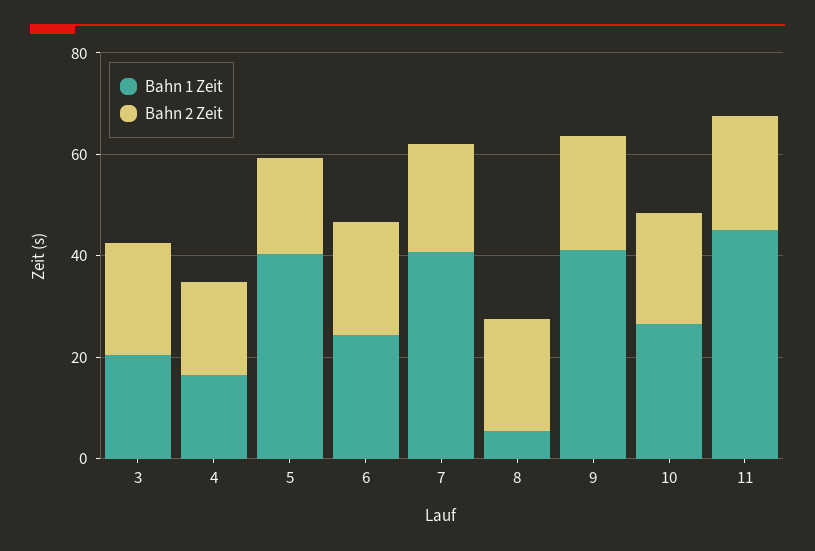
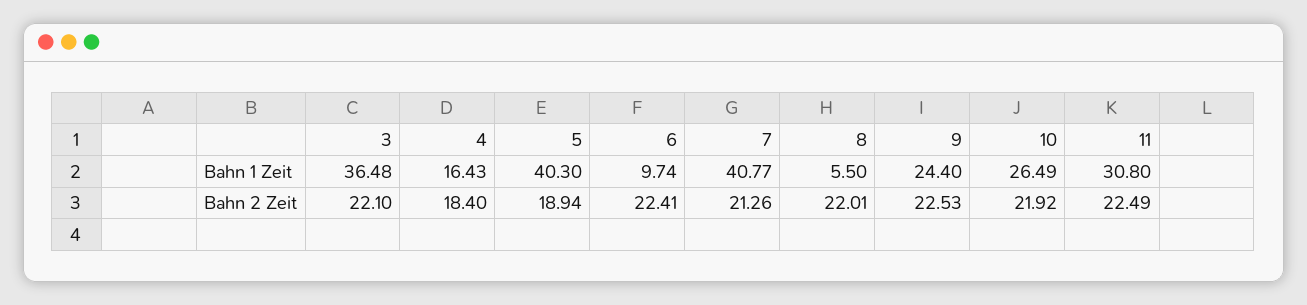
Bahn 1 Zeit, 3: 20 -> 36.48
Bahn 1 Zeit, 6: 25 -> 9.74
Bahn 1 Zeit, 9: 40 -> 24.4
Bahn 1 Zeit, 11: 45 -> 30.8

